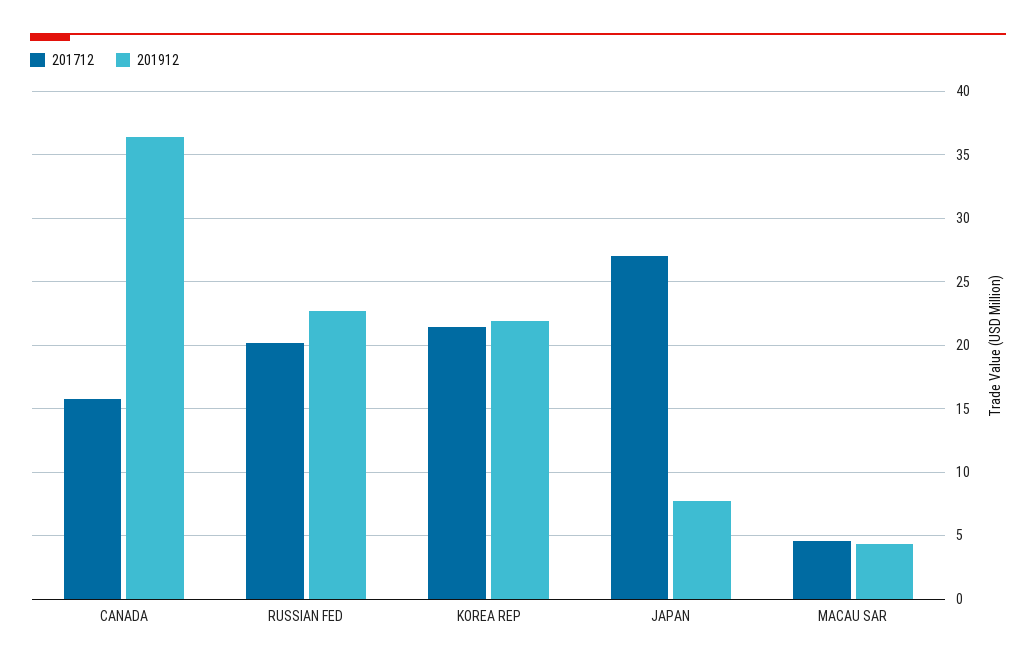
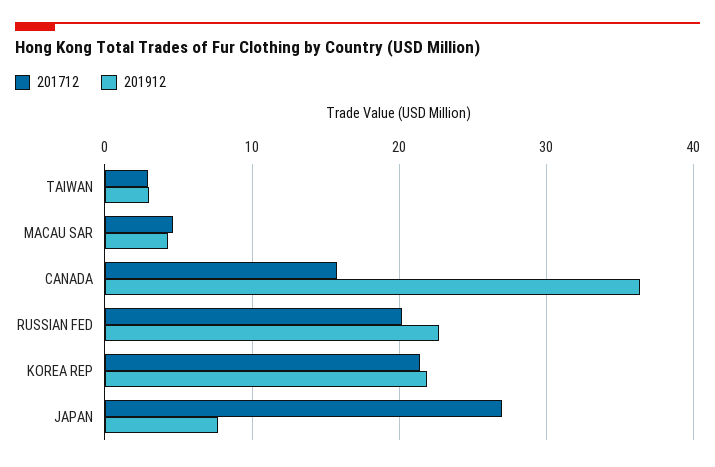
201712, TAIWAN: none -> 3
201912, TAIWAN: none -> 3

